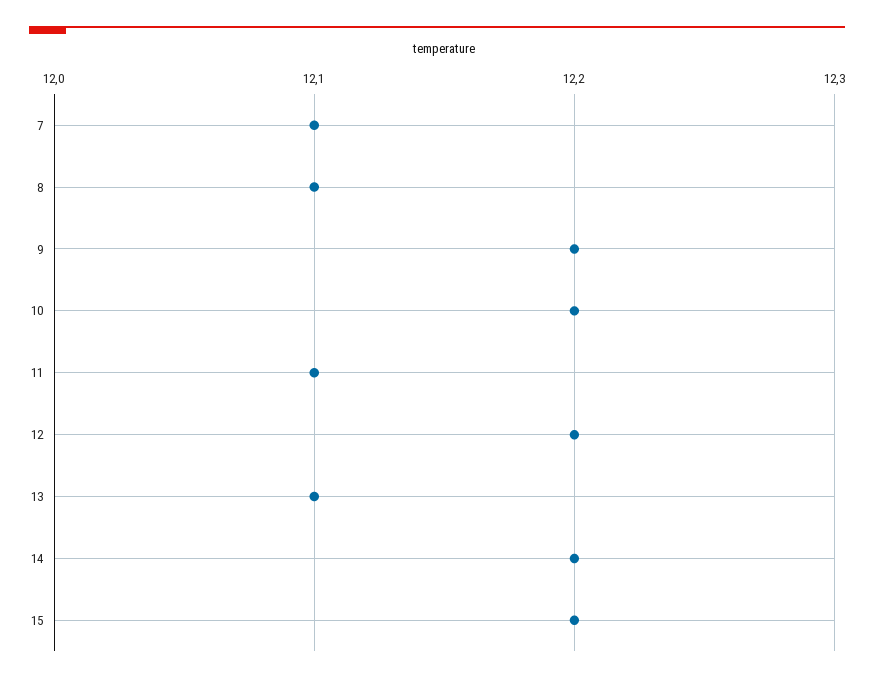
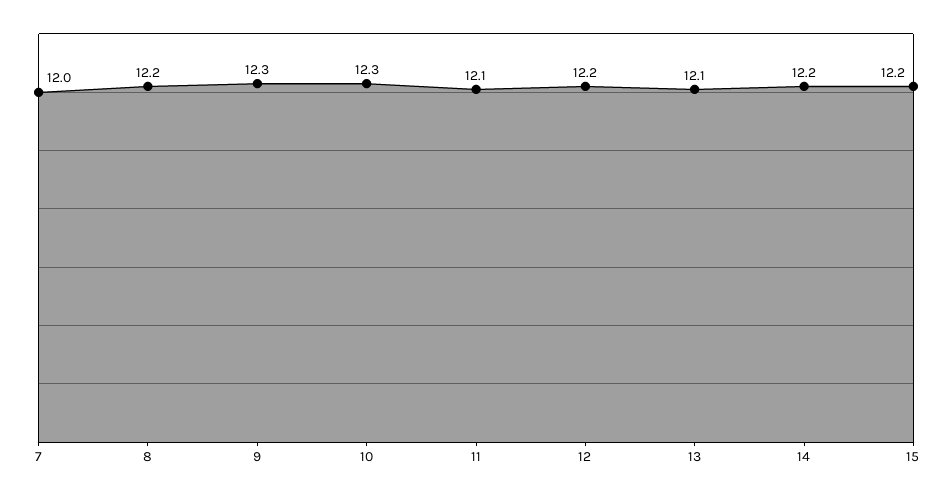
7: 12.1 -> 12
8: 12.1 -> 12.2
9: 12.2 -> 12.3
10: 12.2 -> 12.3

